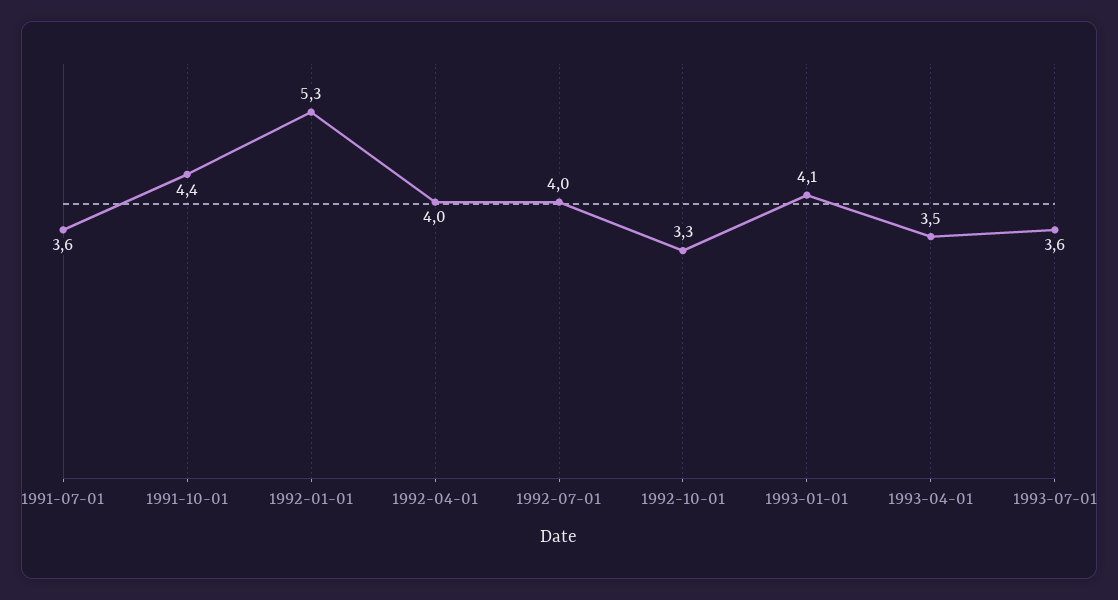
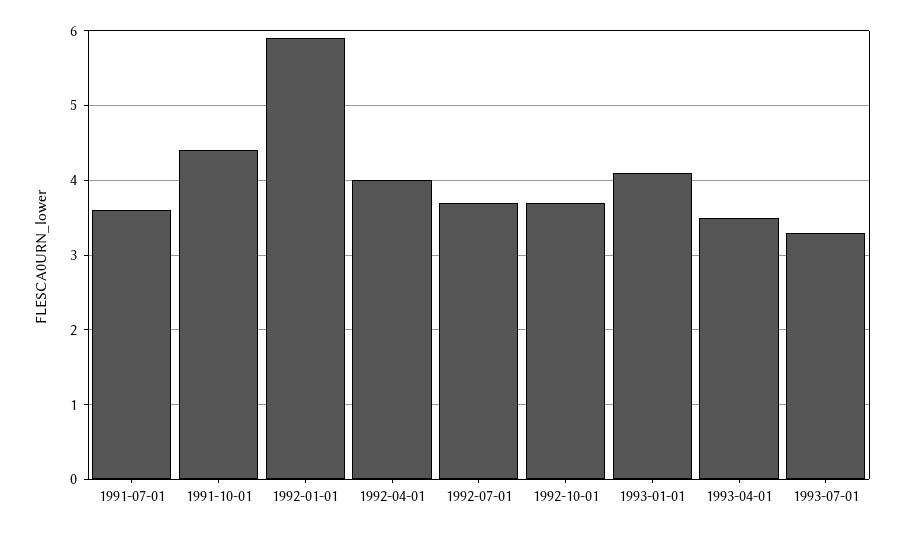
1992-01-01: 5.3 -> 5.9
1992-07-01: 4 -> 3.7
1992-10-01: 3.3 -> 3.7
1993-07-01: 3.6 -> 3.3

